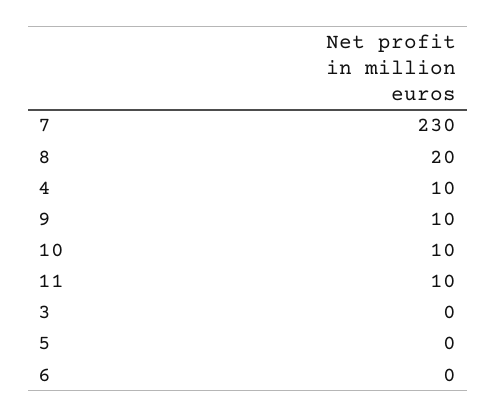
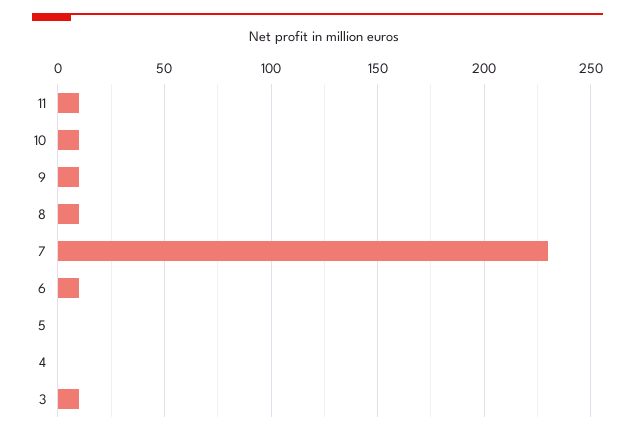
8: 20 -> 10
4: 10 -> 0
3: 0 -> 10
6: 0 -> 10

